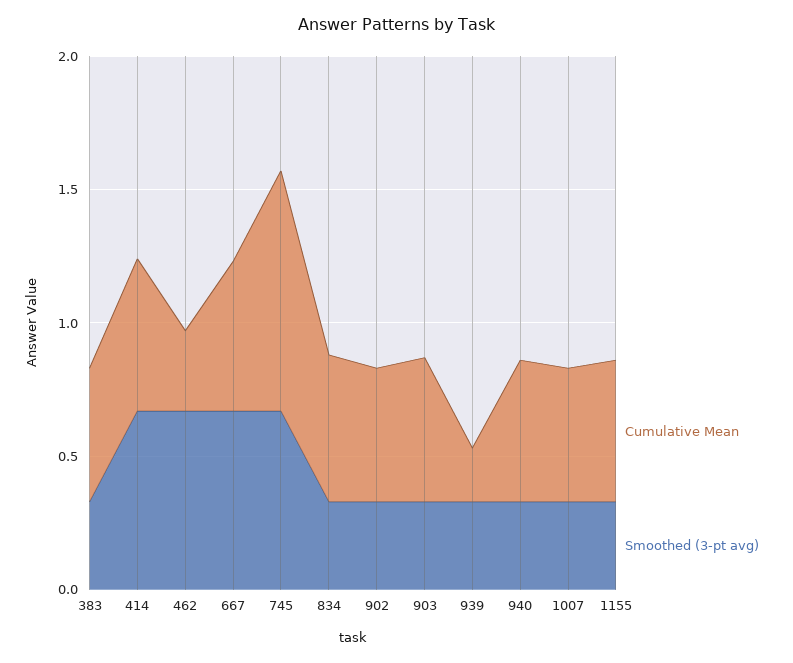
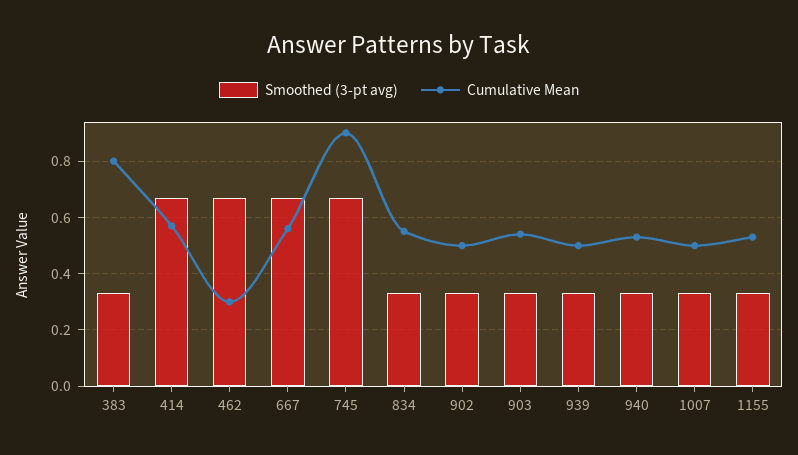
Cumulative Mean, 383: 0.5 -> 0.8
Cumulative Mean, 939: 0.2 -> 0.5

